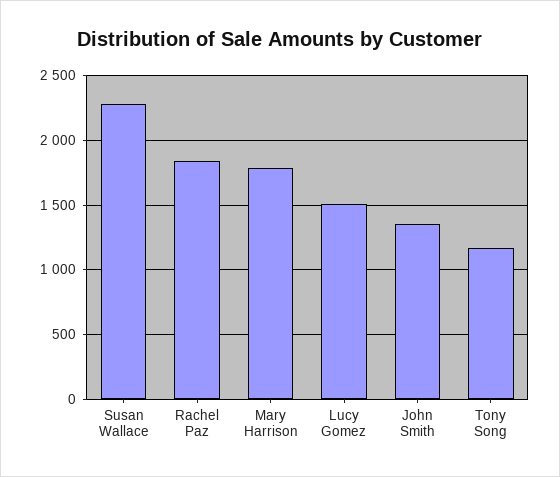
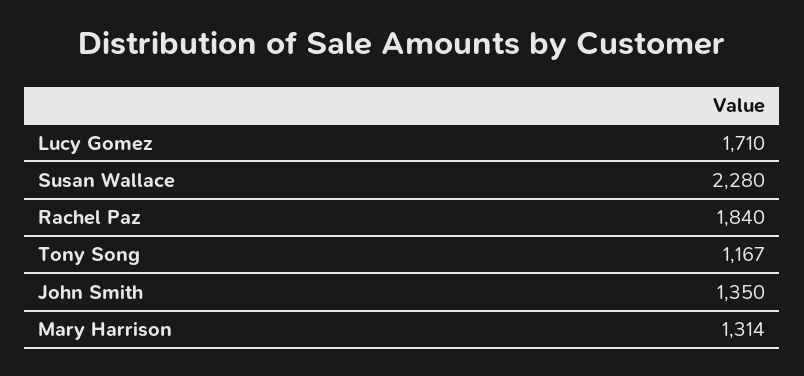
Mary Harrison: 1800 -> 1314
Lucy Gomez: 1500 -> 1710

